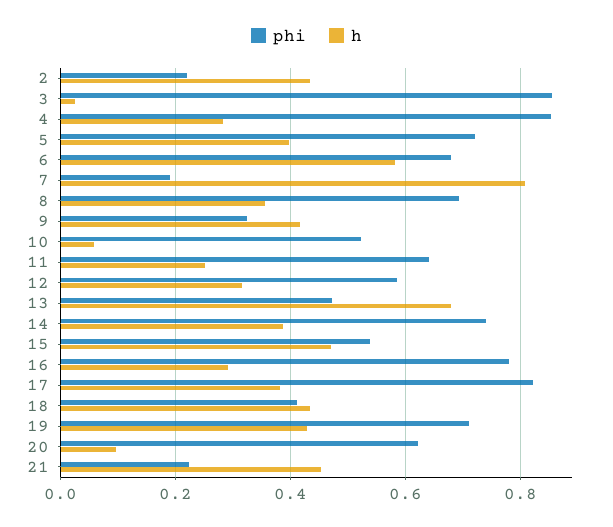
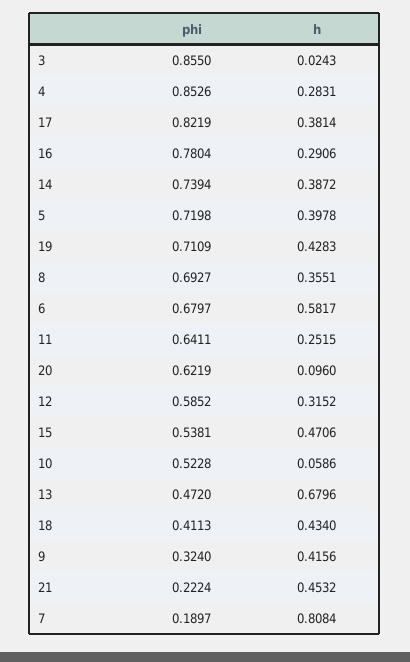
phi, 2: 0.22 -> none
h, 2: 0.44 -> none

